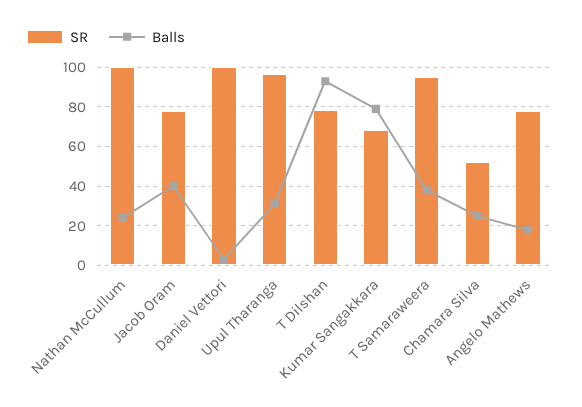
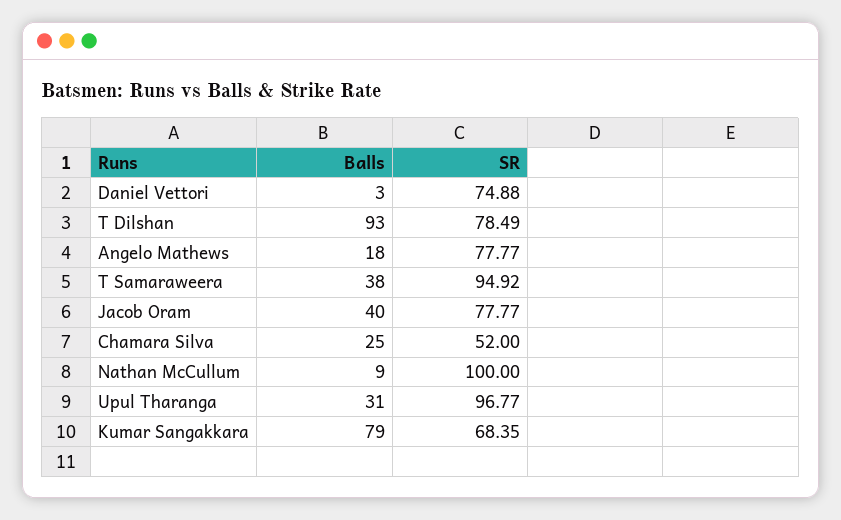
Balls, Nathan McCullum: 25 -> 9
SR, Daniel Vettori: 100 -> 74.88

